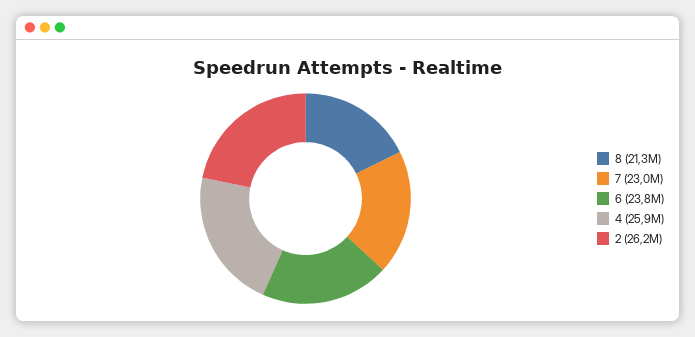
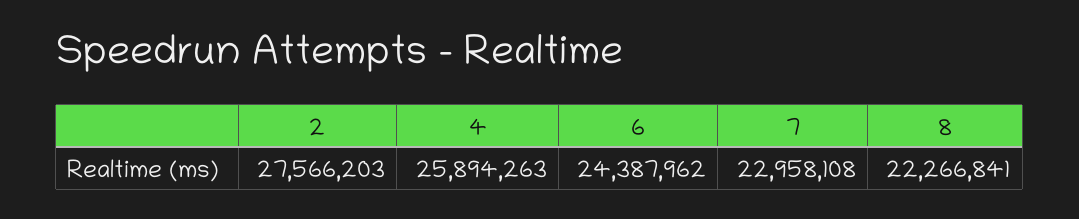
8: 21300000 -> 22266841
6: 23800000 -> 24387962
2: 26200000 -> 27566203

